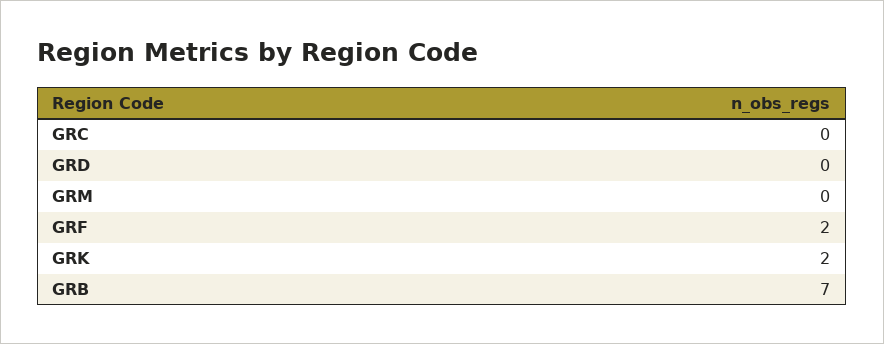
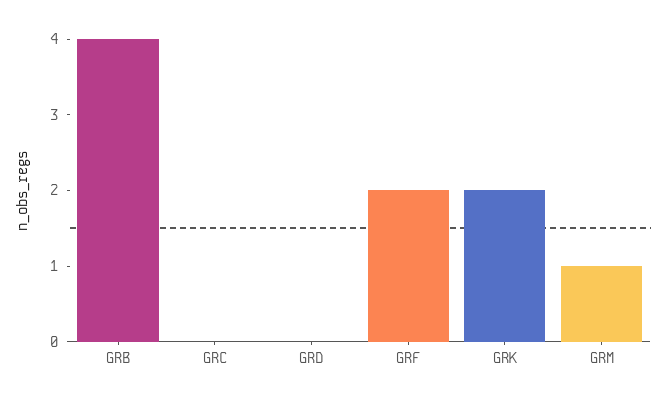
GRM: 0 -> 1
GRB: 7 -> 4

